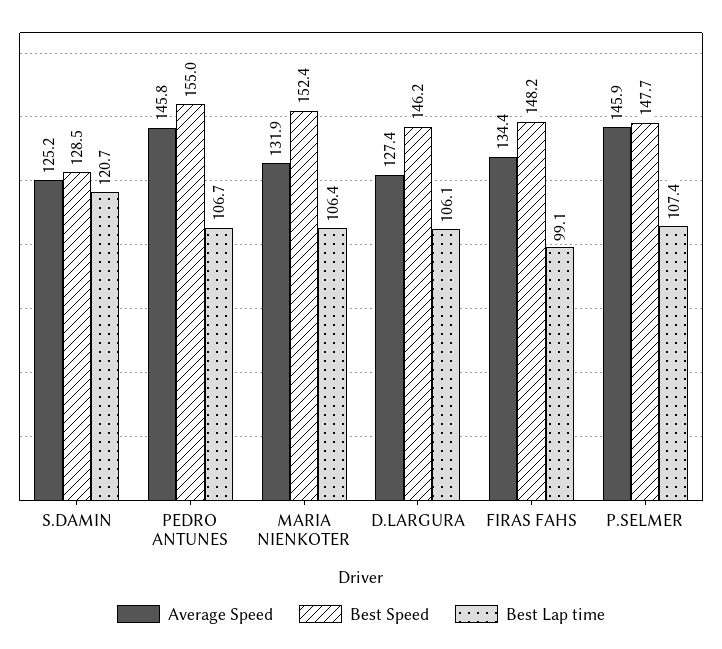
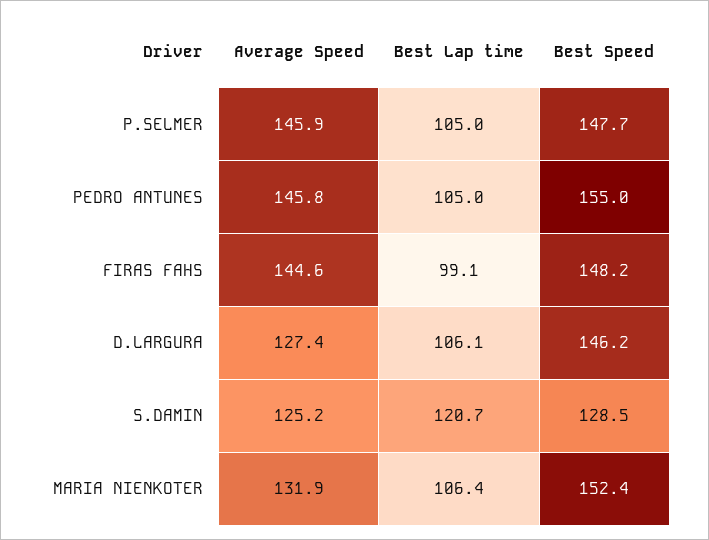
Best Lap time, PEDRO ANTUNES: 106.7 -> 105
Average Speed, FIRAS FAHS: 134.4 -> 144.6
Best Lap time, P.SELMER: 107.4 -> 105

